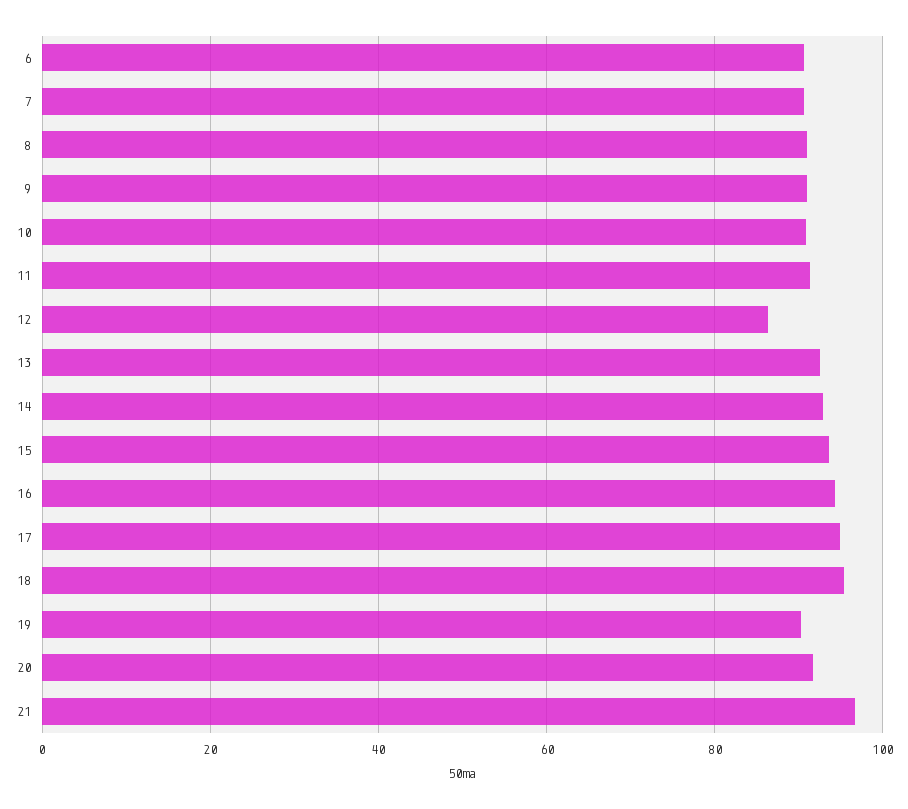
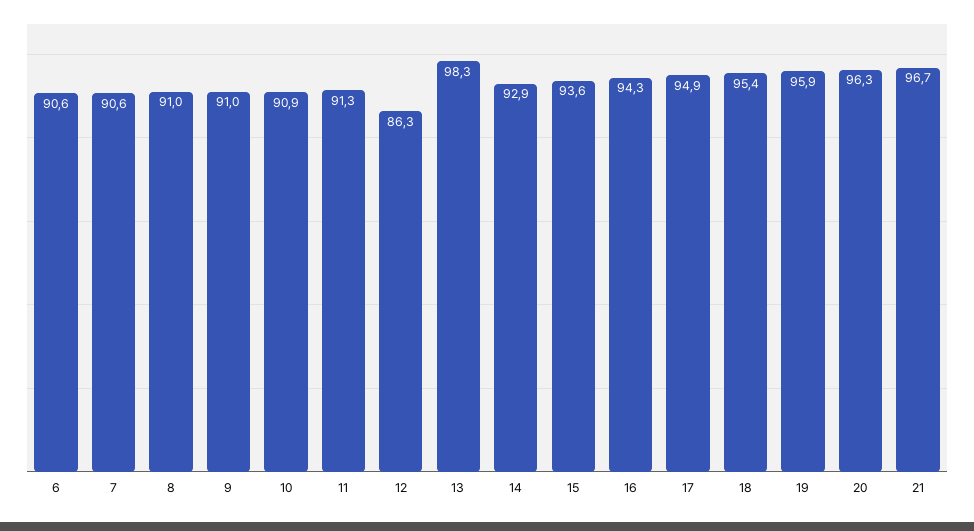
13: 92 -> 98.3
19: 90 -> 95.9
20: 92 -> 96.3

